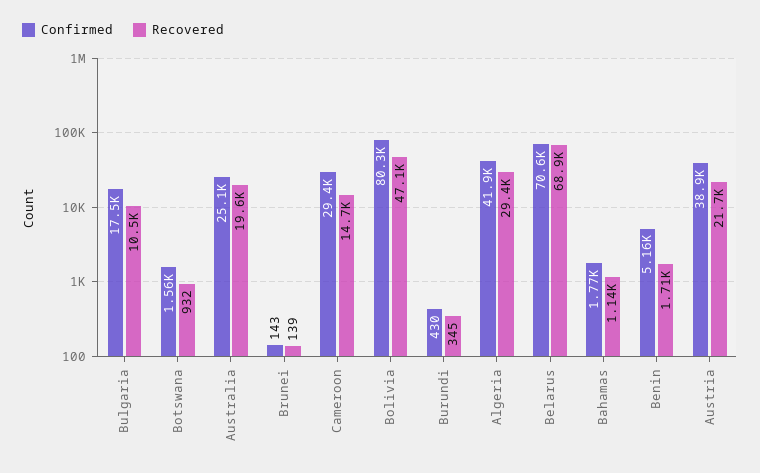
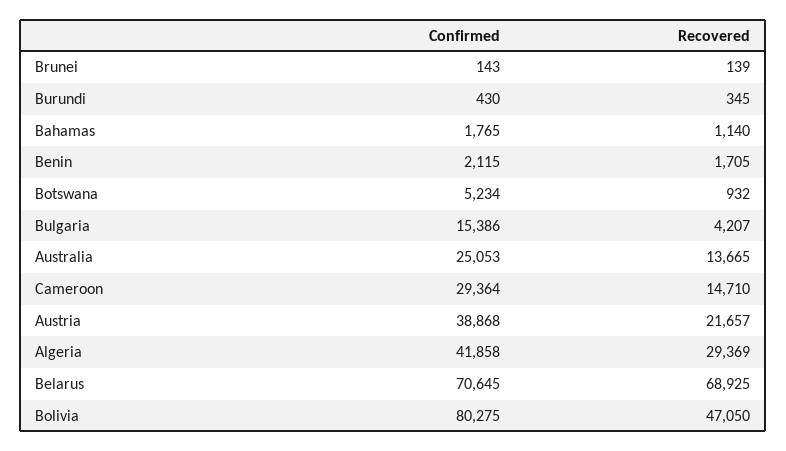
Confirmed, Bulgaria: 17500 -> 15386
Recovered, Bulgaria: 10500 -> 4207
Confirmed, Botswana: 1560 -> 5234
Recovered, Australia: 19600 -> 13665
Confirmed, Benin: 5160 -> 2115

